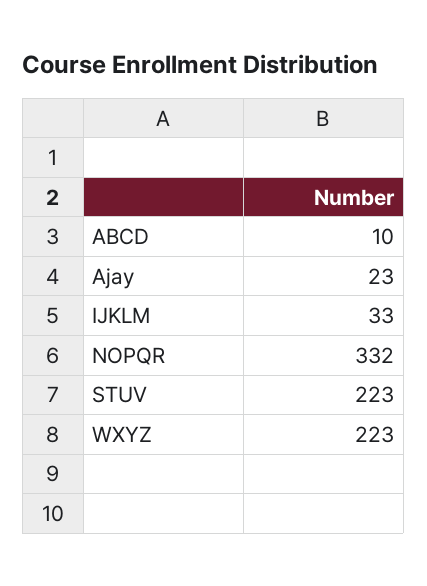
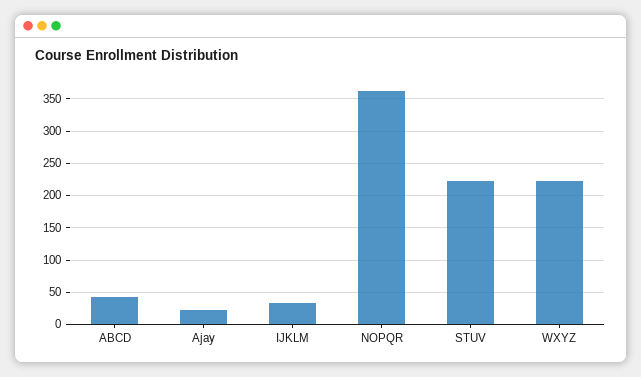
ABCD: 10 -> 40
NOPQR: 332 -> 360

